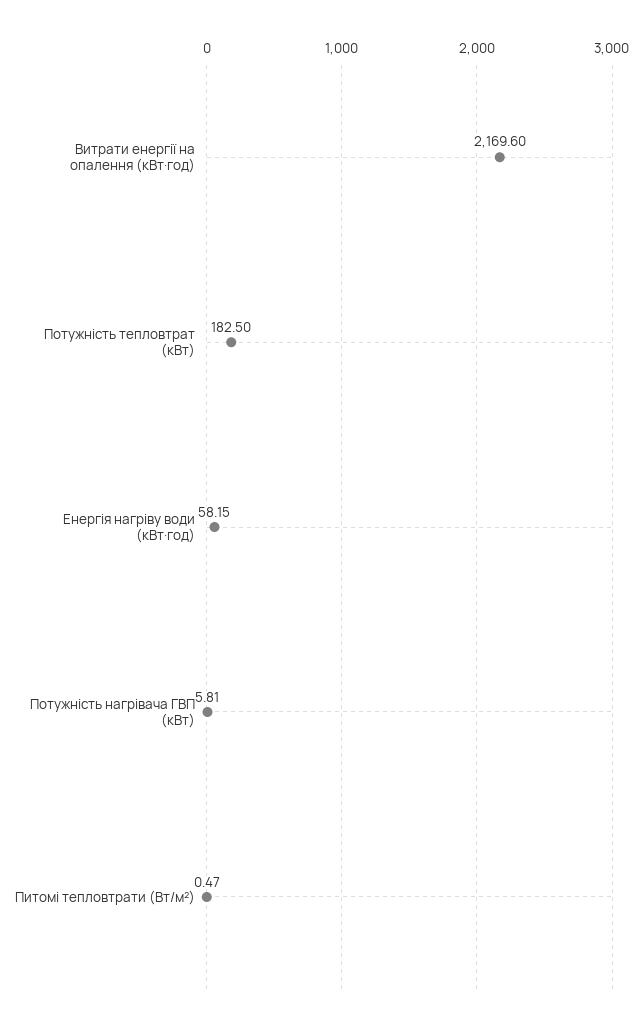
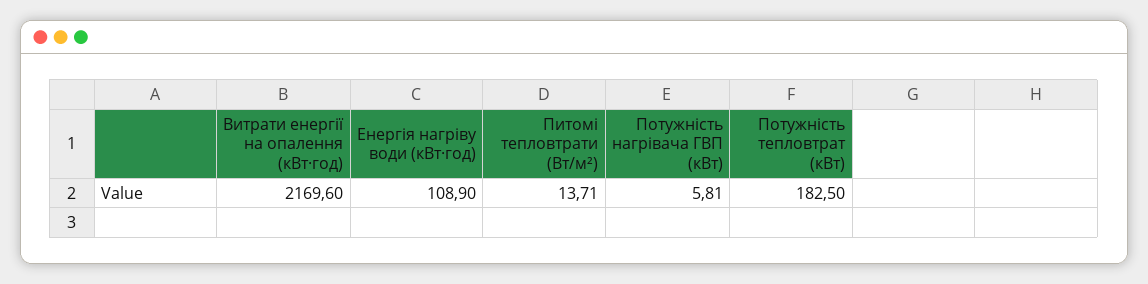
Енергія нагріву води (кВт·год): 58.15 -> 108.9
Питомі тепловтрати (Вт/м²): 0.47 -> 13.71

